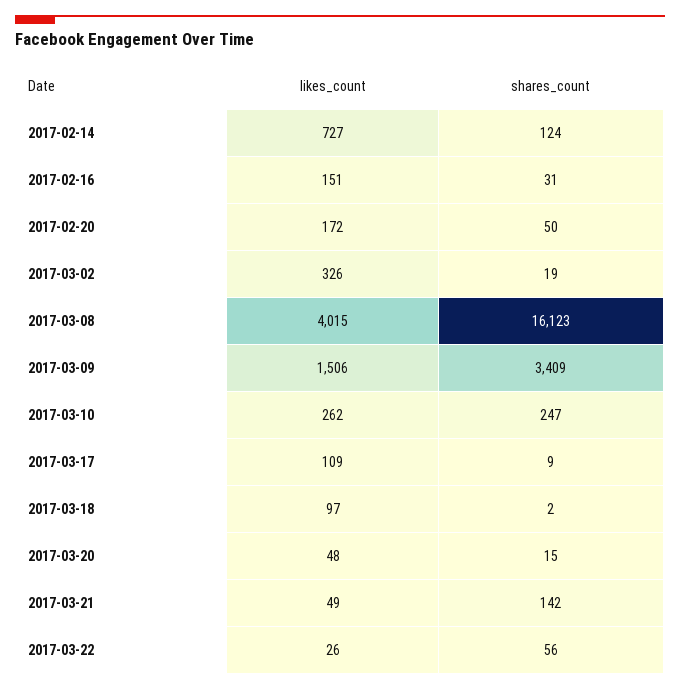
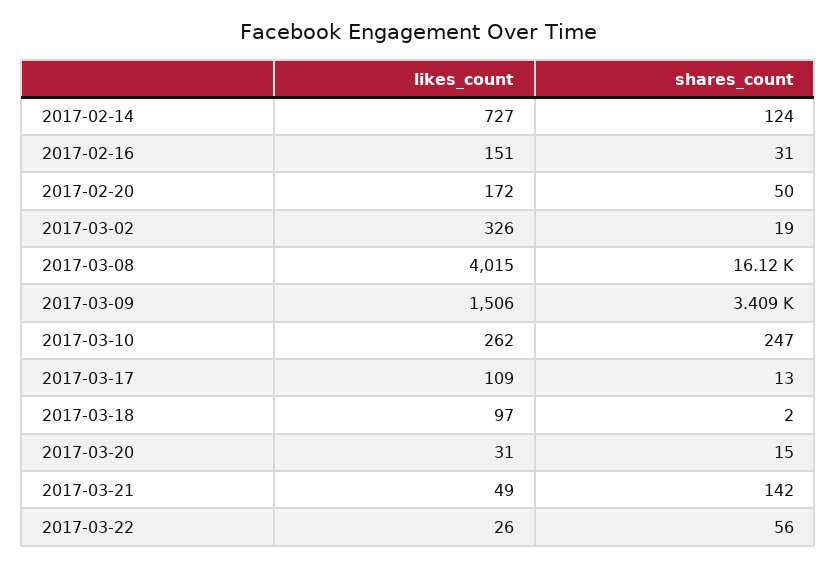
shares_count, 2017-03-17: 9 -> 13
likes_count, 2017-03-20: 48 -> 31

